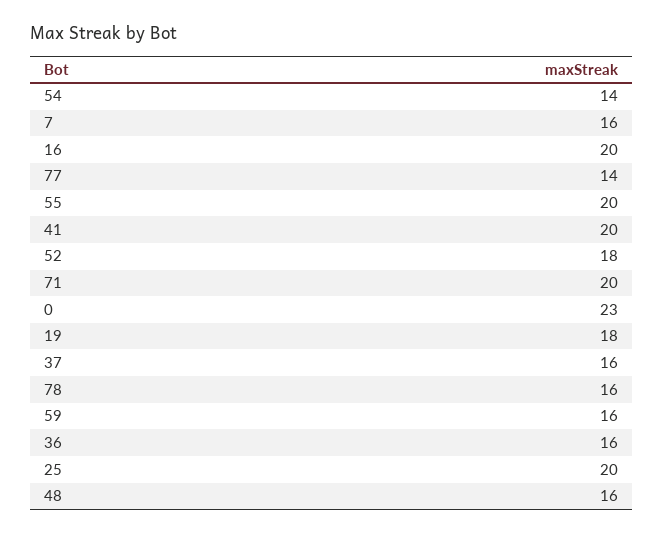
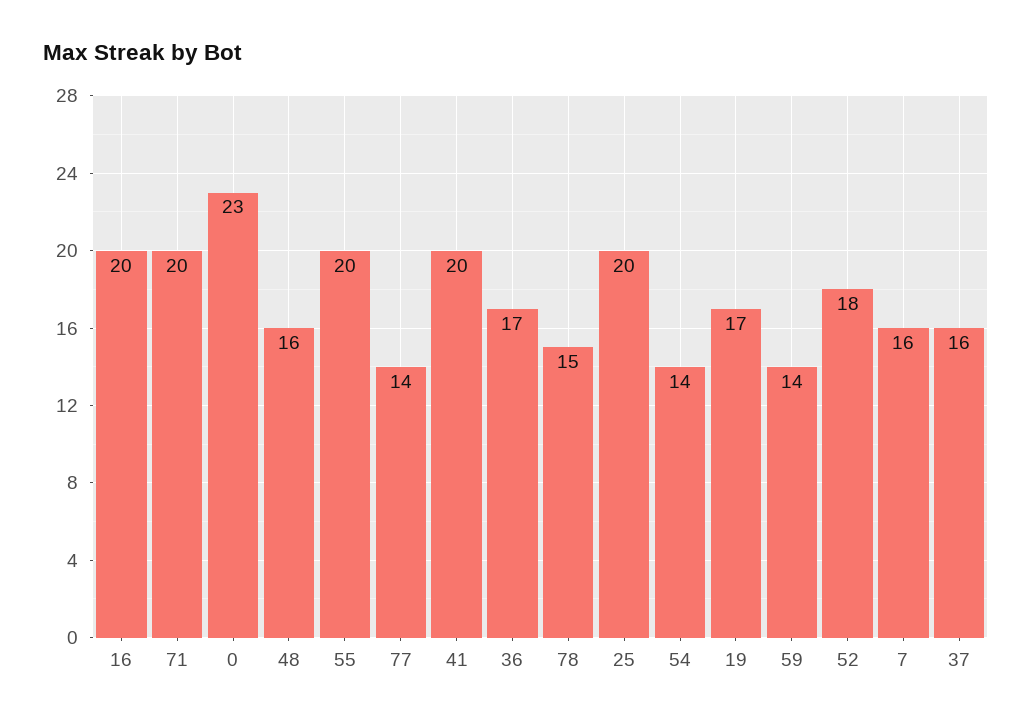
19: 18 -> 17
78: 16 -> 15
59: 16 -> 14
36: 16 -> 17

